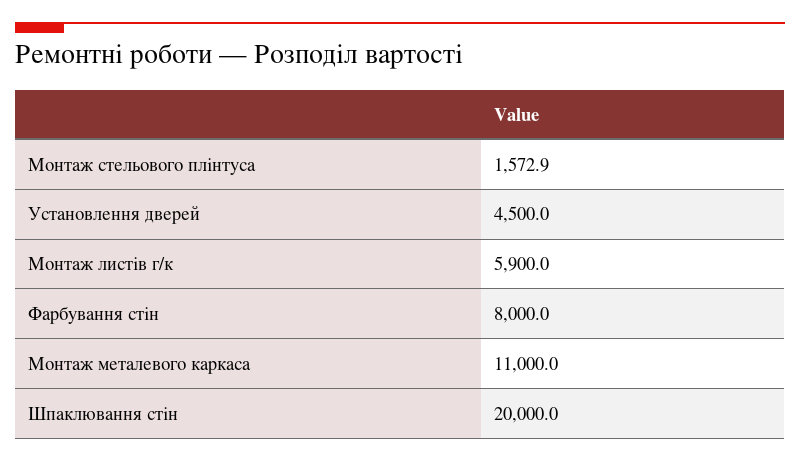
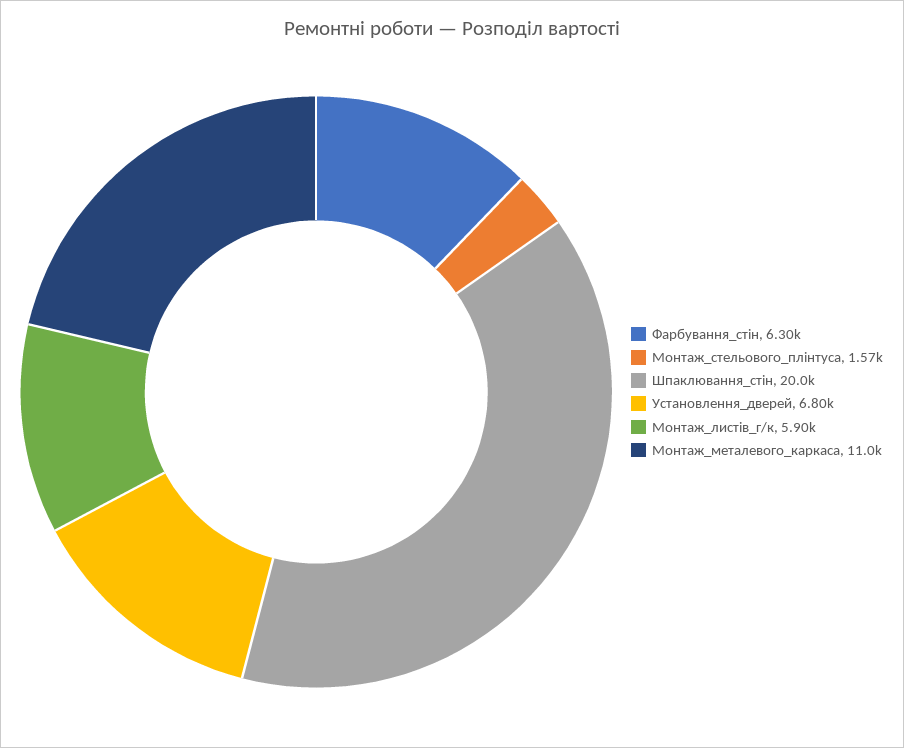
Установлення дверей: 4500 -> 6800
Фарбування стін: 8000 -> 6300

